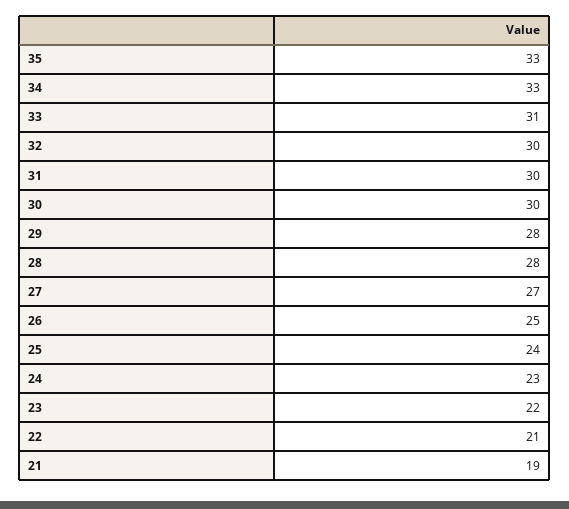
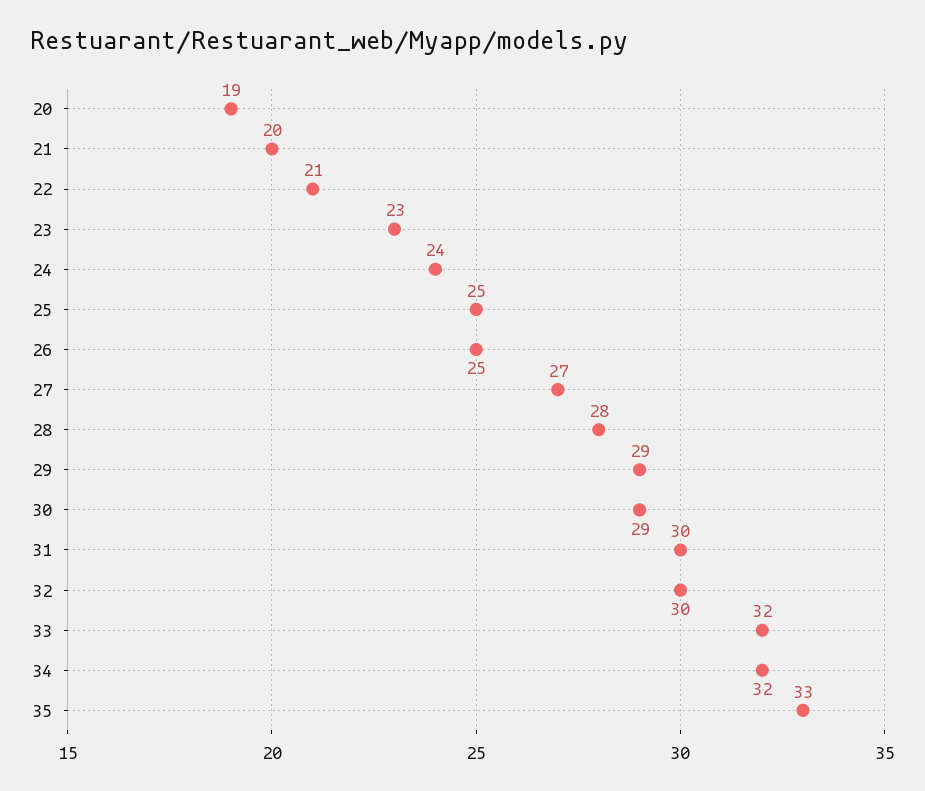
34: 33 -> 32
33: 31 -> 32
30: 30 -> 29
29: 28 -> 29
25: 24 -> 25
24: 23 -> 24
23: 22 -> 23
21: 19 -> 20
20: none -> 19

